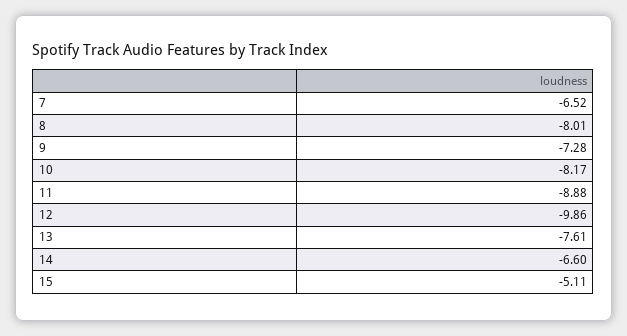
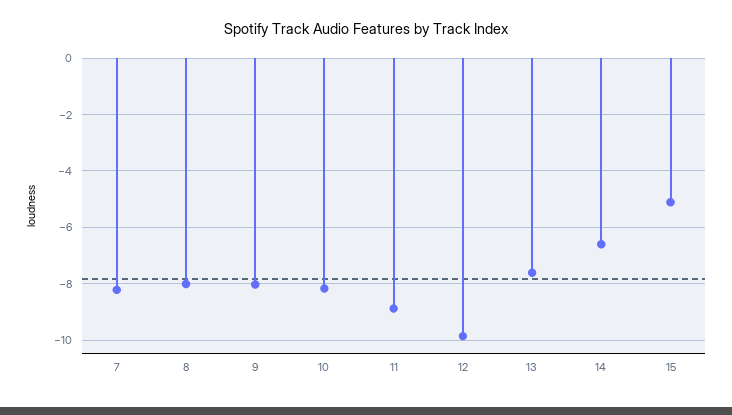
7: -6.52 -> -8.25
9: -7.28 -> -8

